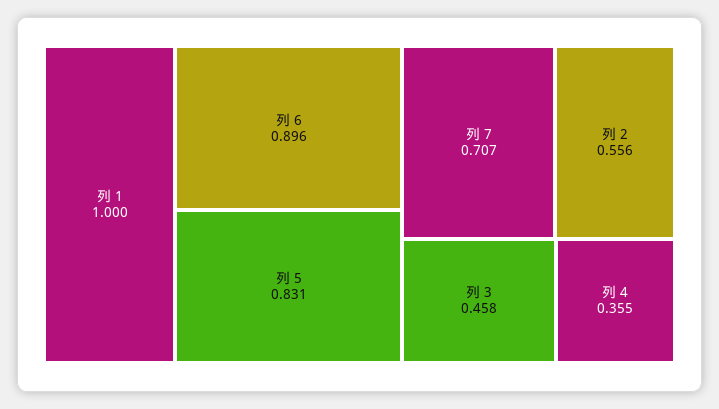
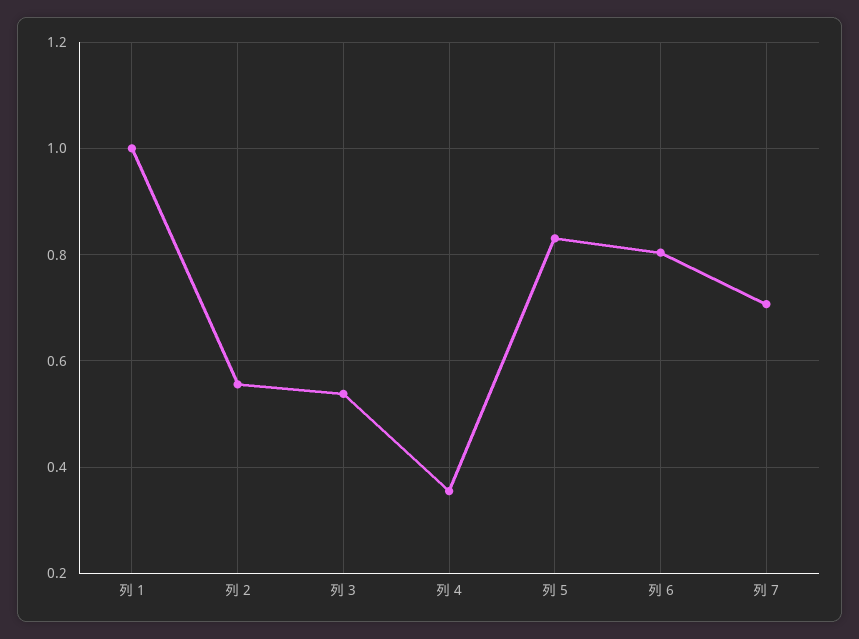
列 6: 0.896 -> 0.8
列 3: 0.458 -> 0.54

